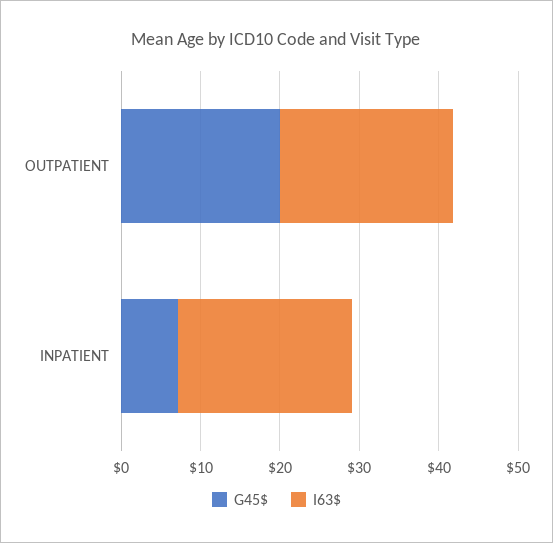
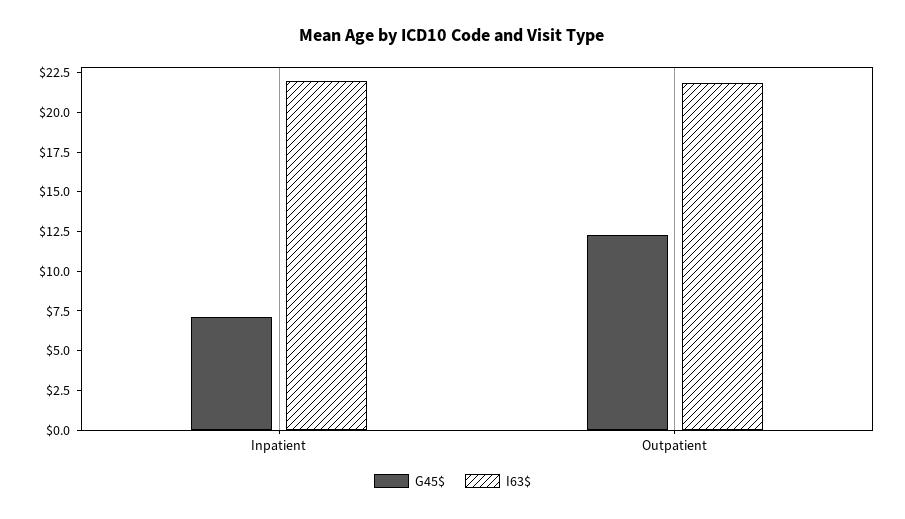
G45$, OUTPATIENT: 20 -> 12.5

